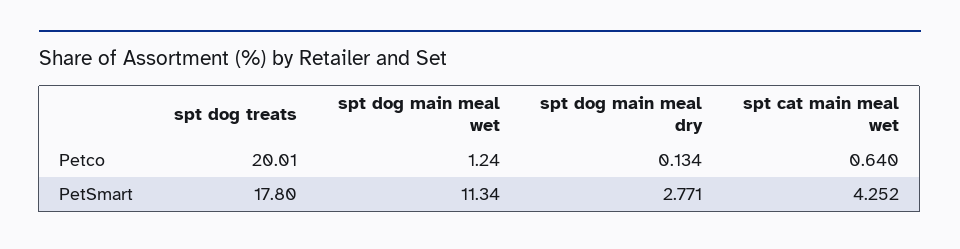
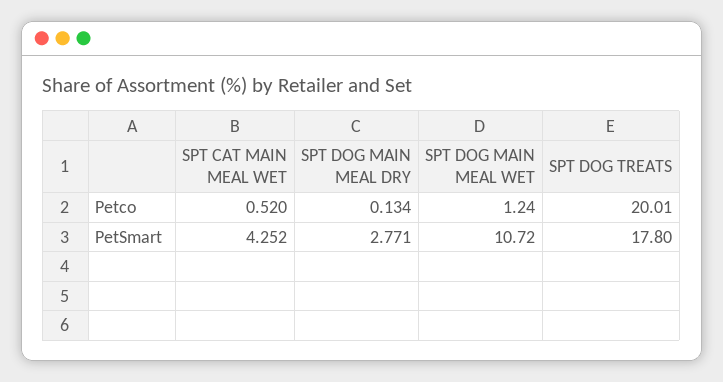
spt cat main meal wet, Petco: 0.64 -> 0.52
spt dog main meal wet, PetSmart: 11.34 -> 10.72

